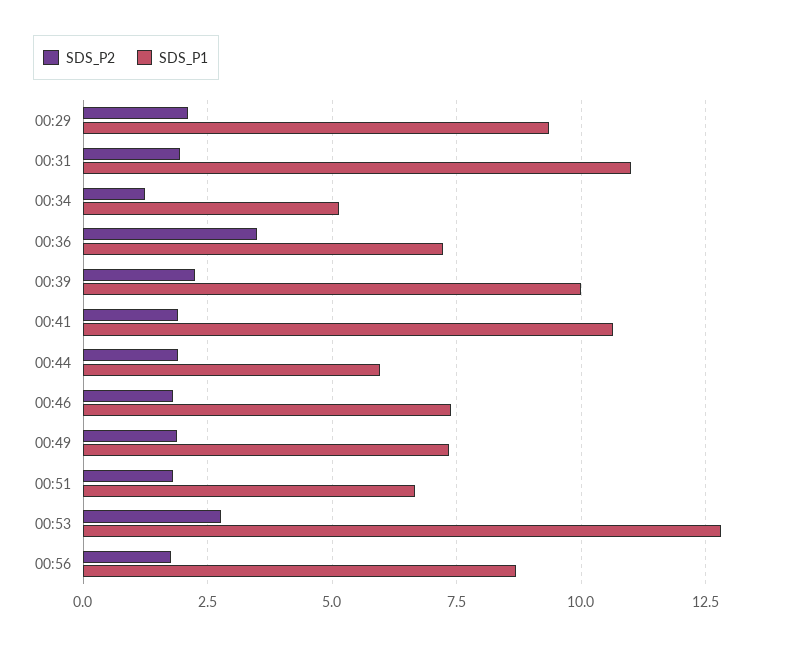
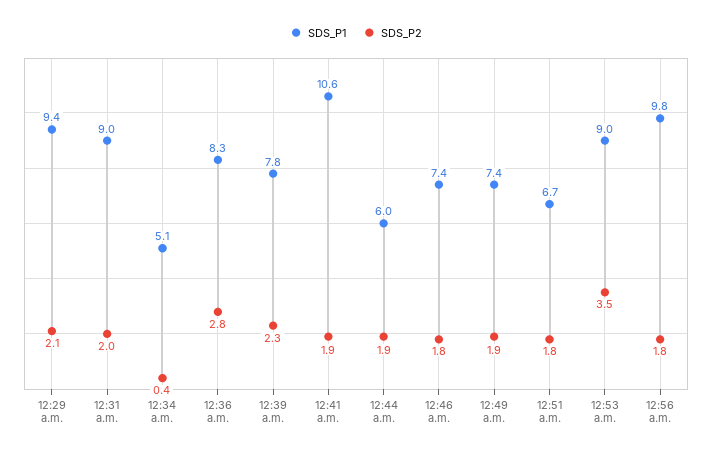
SDS_P1, 00:31: 11 -> 9
SDS_P2, 00:34: 1.25 -> 0.4
SDS_P2, 00:36: 3.5 -> 2.8
SDS_P1, 00:36: 7.25 -> 8.3
SDS_P1, 00:39: 10 -> 7.8
SDS_P2, 00:53: 2.75 -> 3.5
SDS_P1, 00:53: 12.75 -> 9
SDS_P1, 00:56: 8.75 -> 9.8

